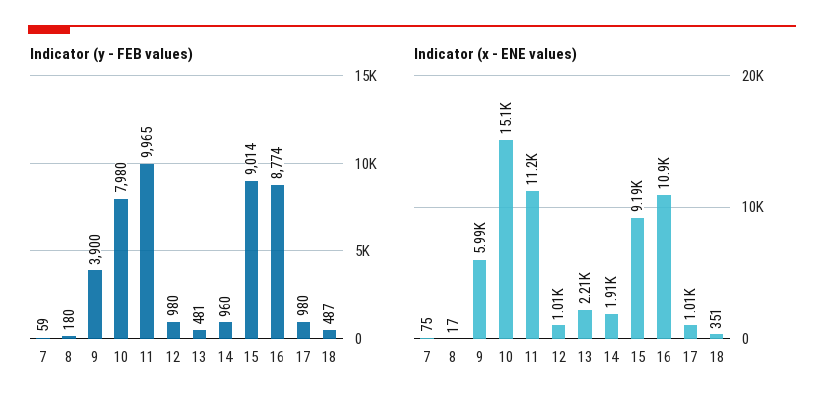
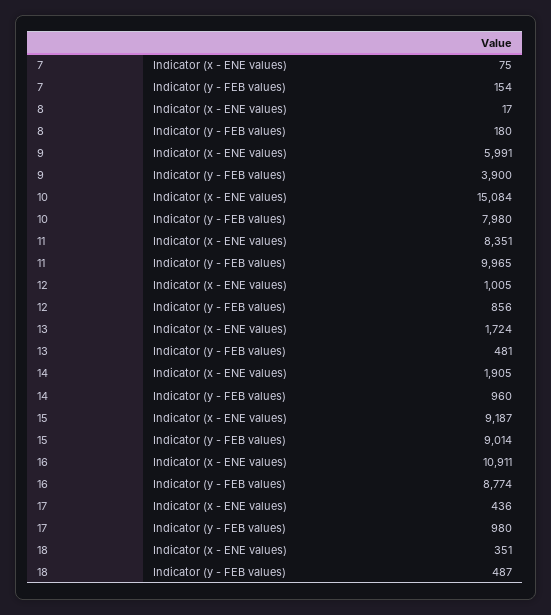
Indicator (y - FEB values), 7: 59 -> 154
Indicator (y - FEB values), 12: 980 -> 856
Indicator (x - ENE values), 11: 11200 -> 8351
Indicator (x - ENE values), 13: 2210 -> 1724
Indicator (x - ENE values), 17: 1010 -> 436

